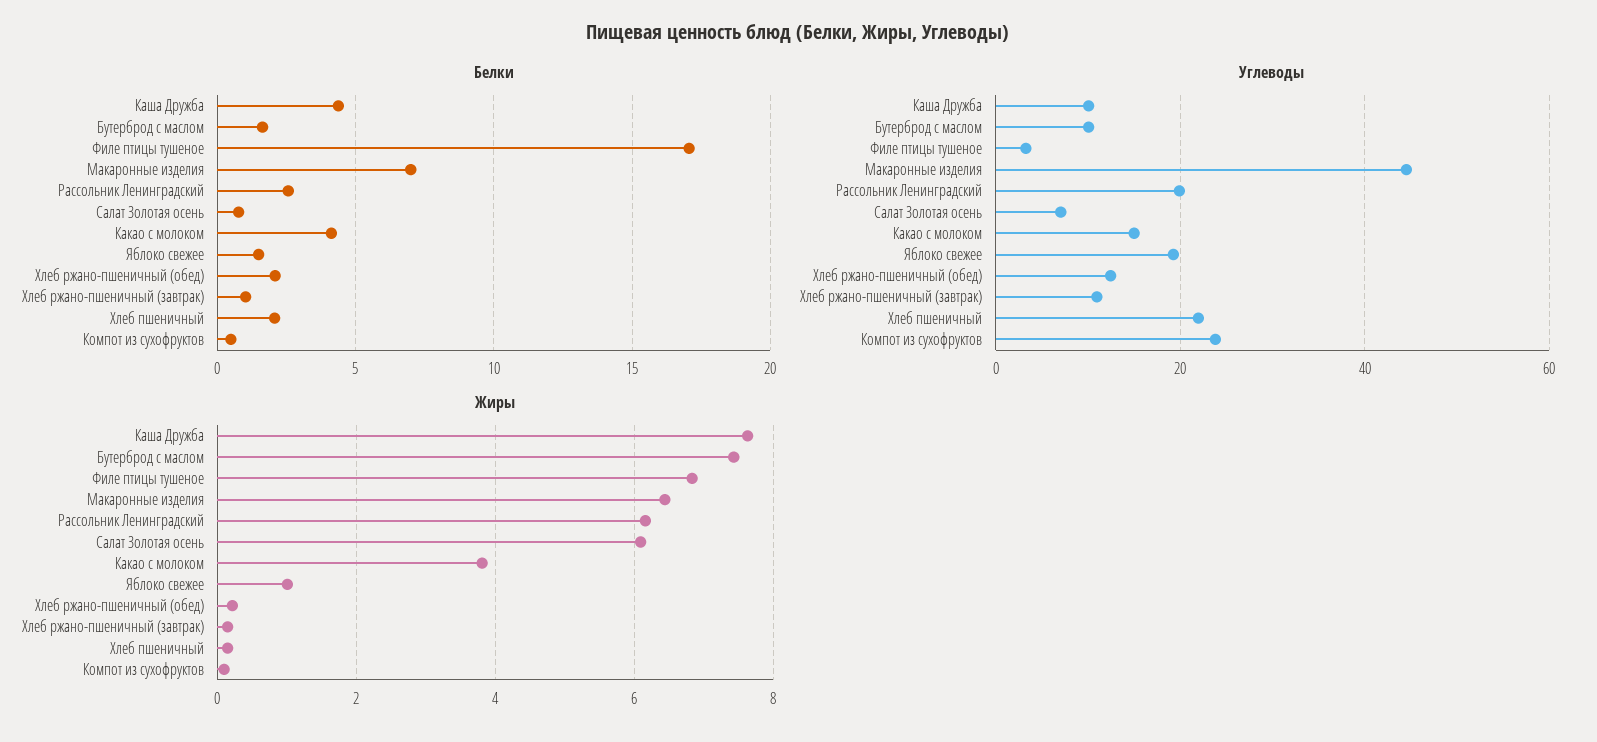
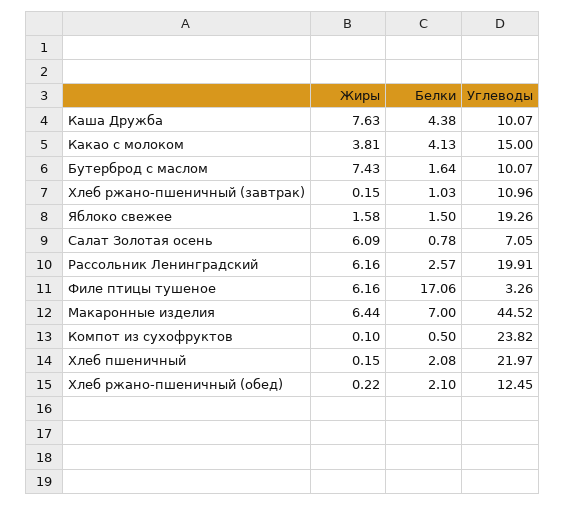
Жиры, Филе птицы тушеное: 6.8 -> 6.16
Жиры, Яблоко свежее: 1 -> 1.58

